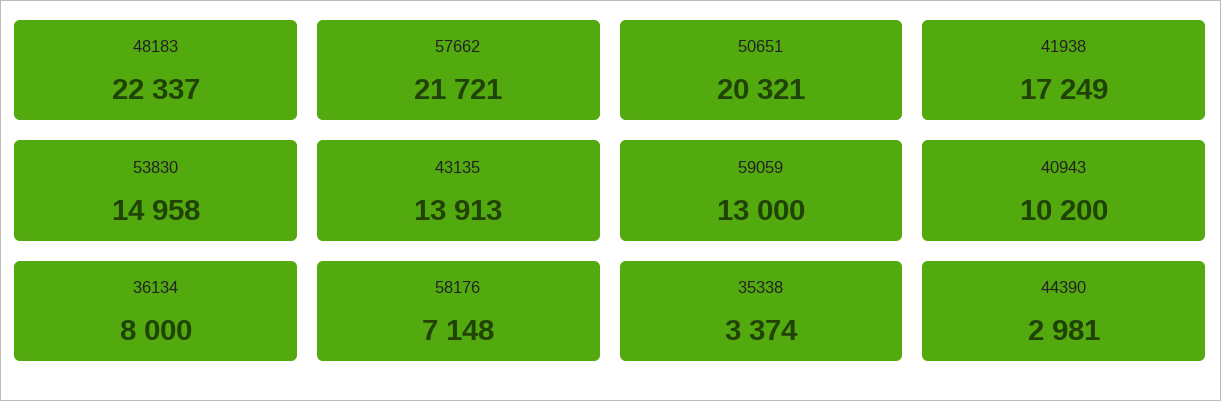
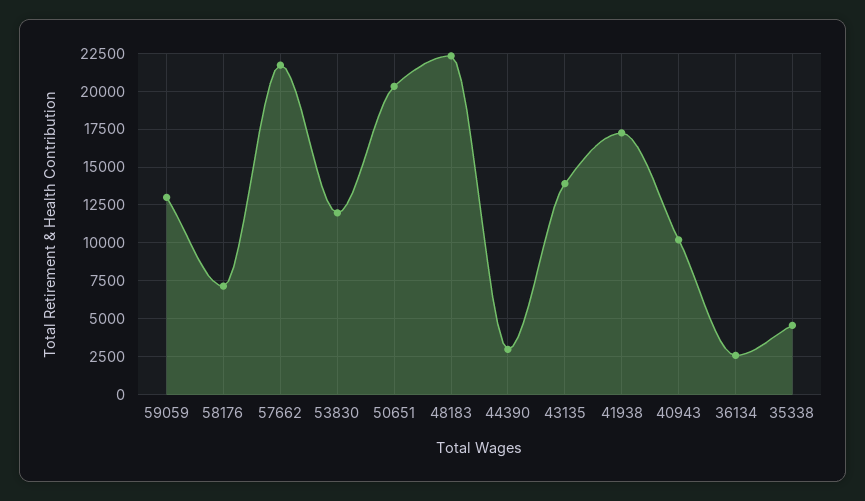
53830: 14958 -> 12000
36134: 8000 -> 2500
35338: 3374 -> 4500

